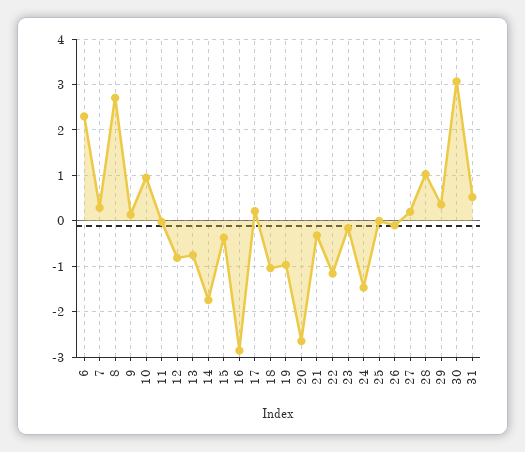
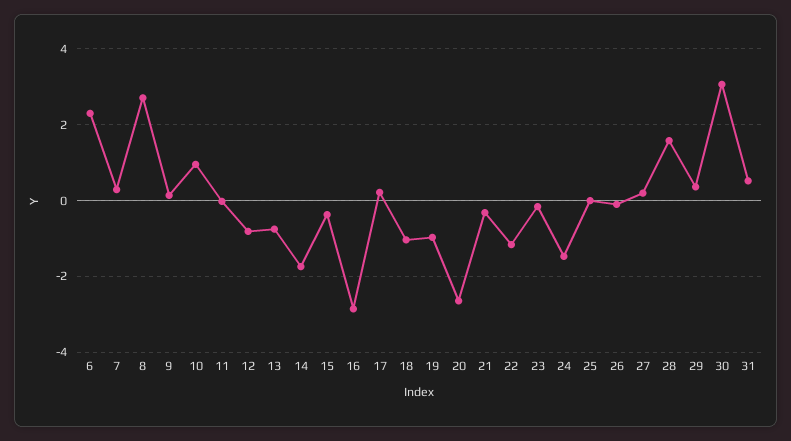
28: 1 -> 1.6

